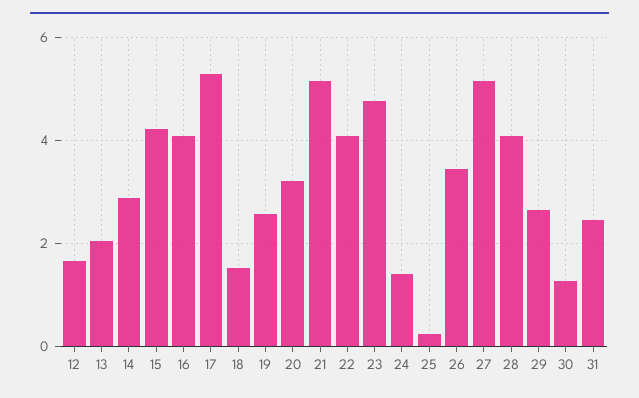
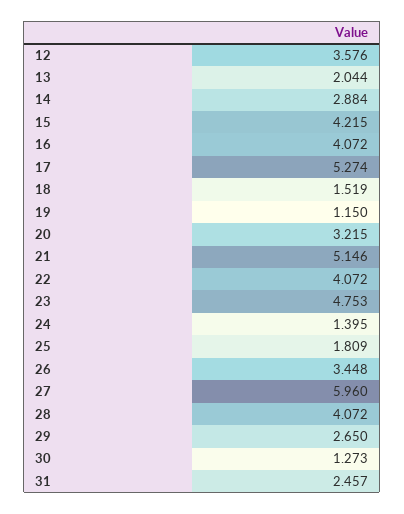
12: 1.6 -> 3.576
19: 2.6 -> 1.15
25: 0.2 -> 1.809
27: 5.2 -> 5.96

